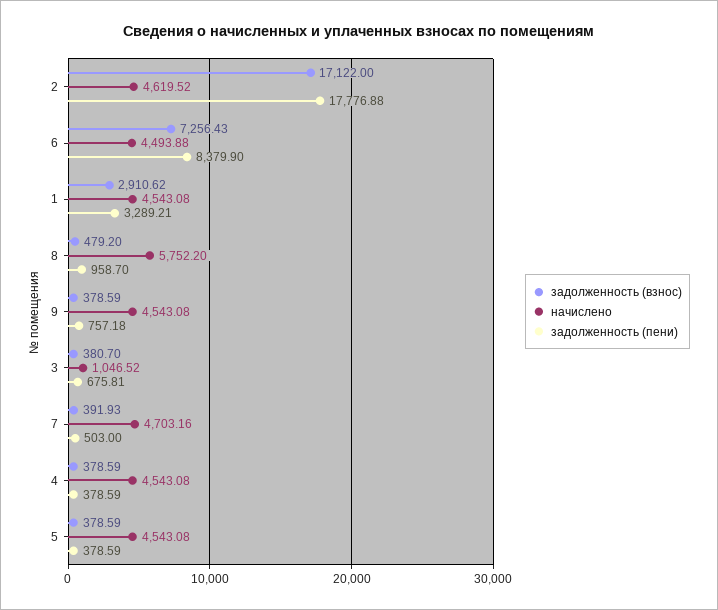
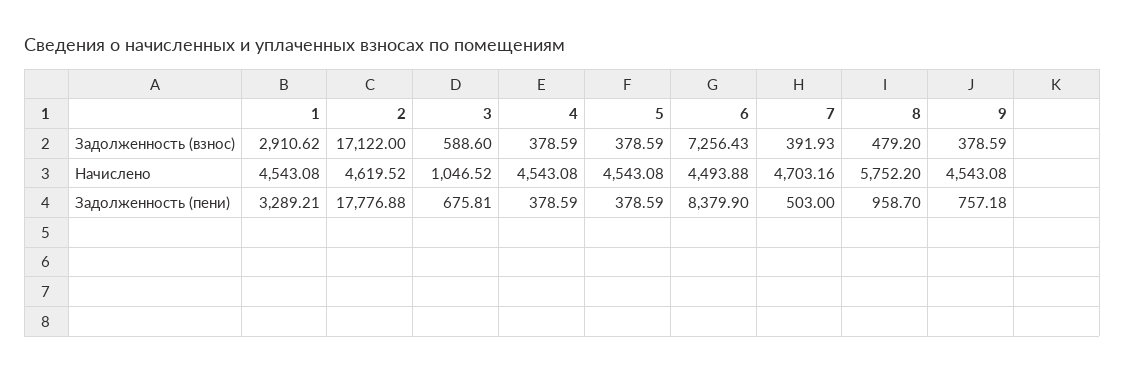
задолженность (взнос), 3: 380.7 -> 588.6

